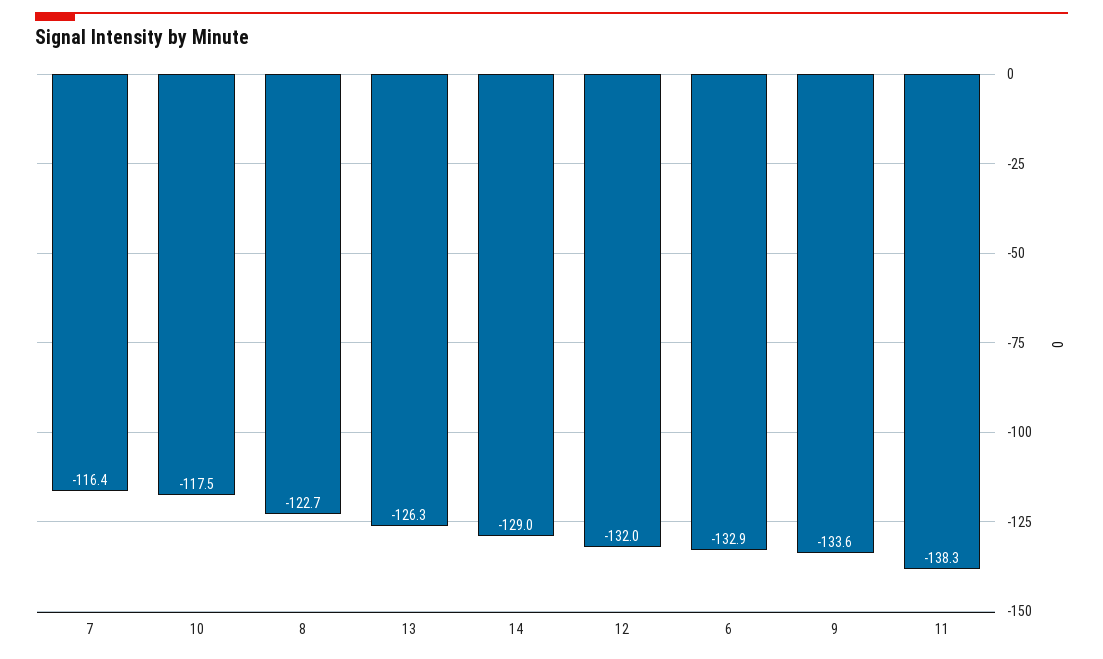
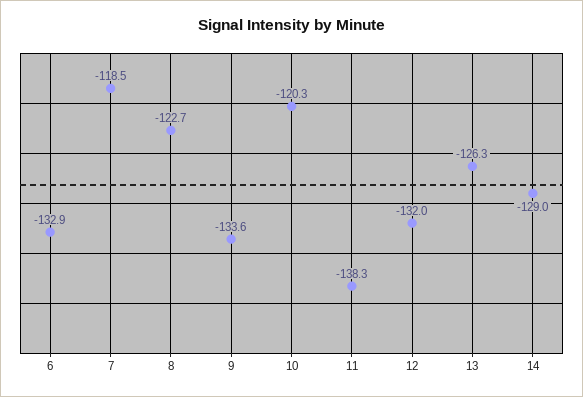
7: -116.4 -> -118.5
10: -117.5 -> -120.3

